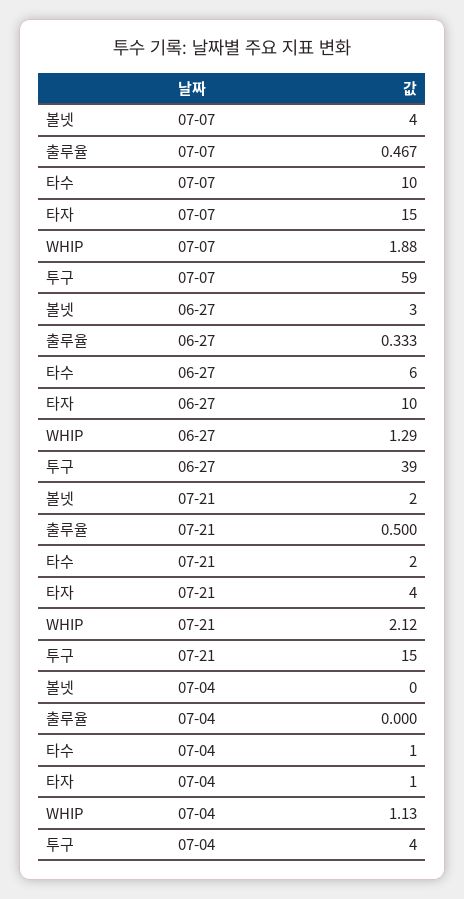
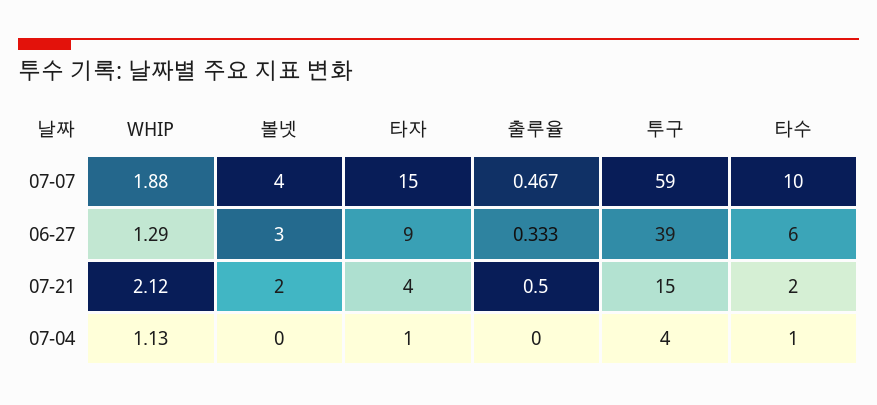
타자, 06-27: 10 -> 9

